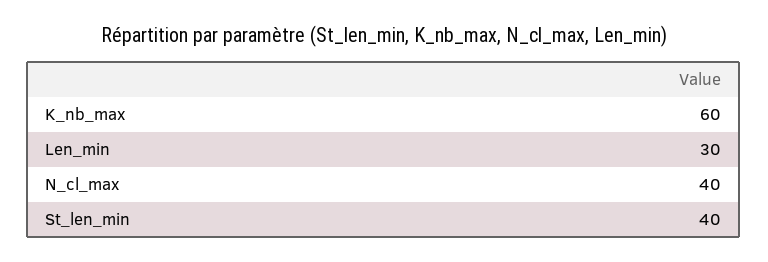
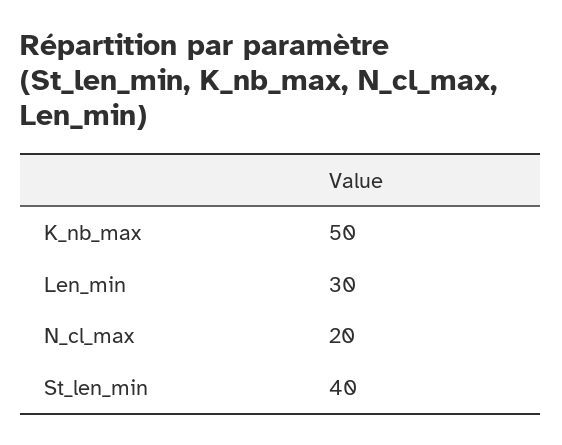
K_nb_max: 60 -> 50
N_cl_max: 40 -> 20

